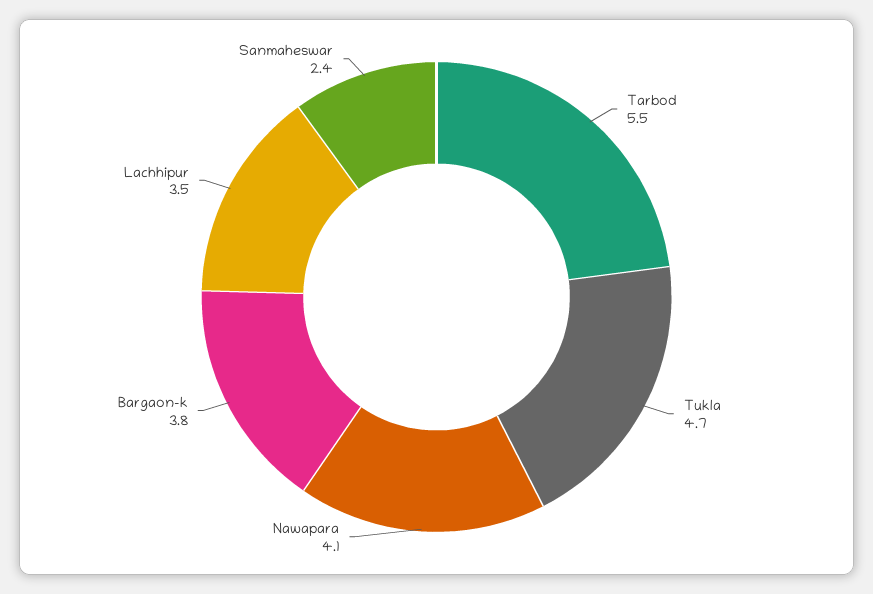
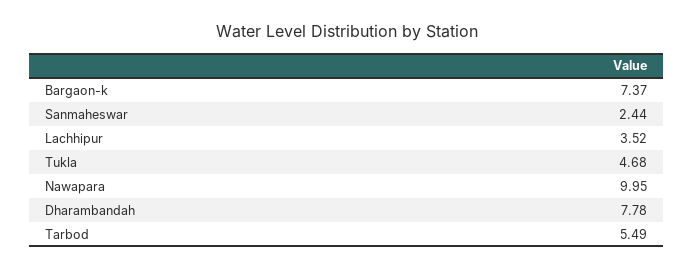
Nawapara: 4.1 -> 9.95
Bargaon-k: 3.8 -> 7.37
Dharambandah: none -> 7.78

